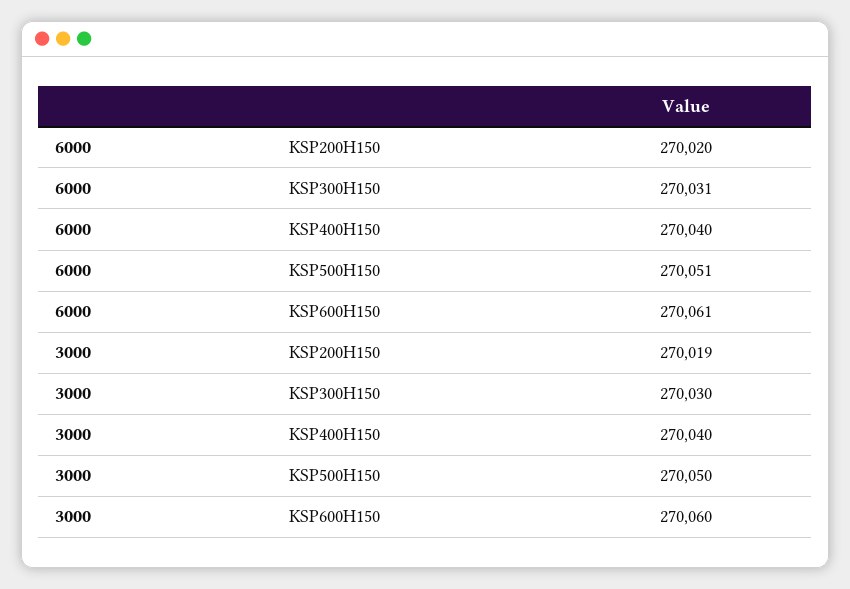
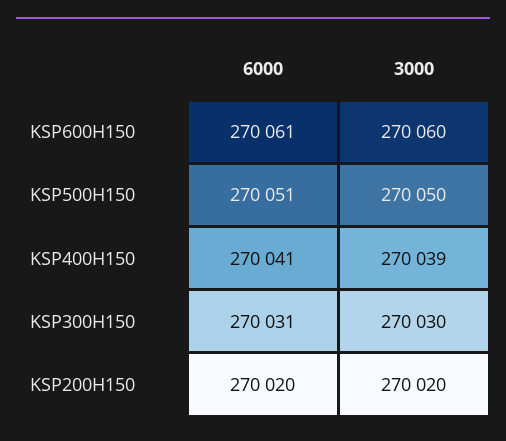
6000, KSP400H150: 270040 -> 270041
3000, KSP200H150: 270019 -> 270020
3000, KSP400H150: 270040 -> 270039

